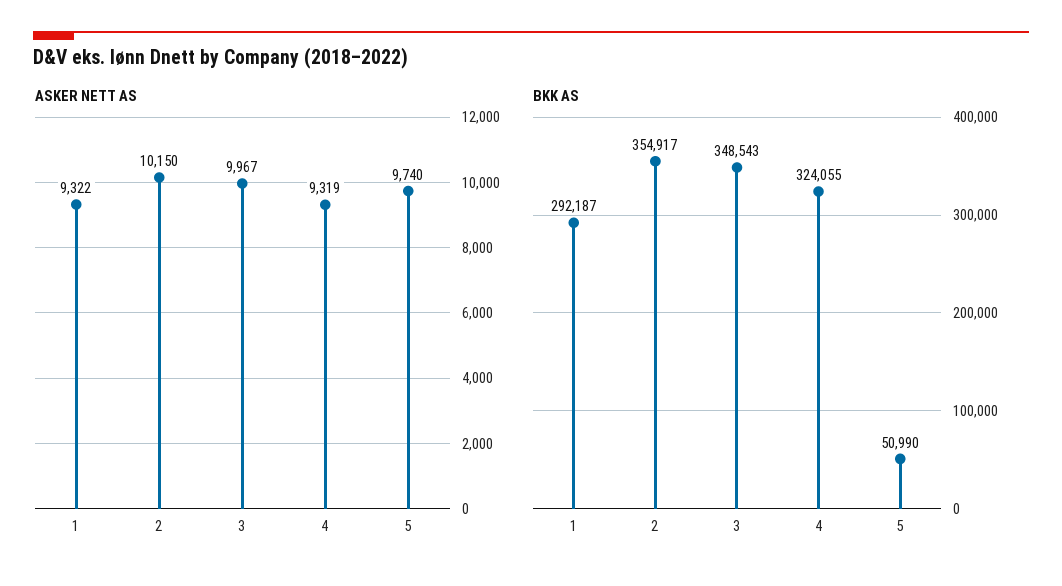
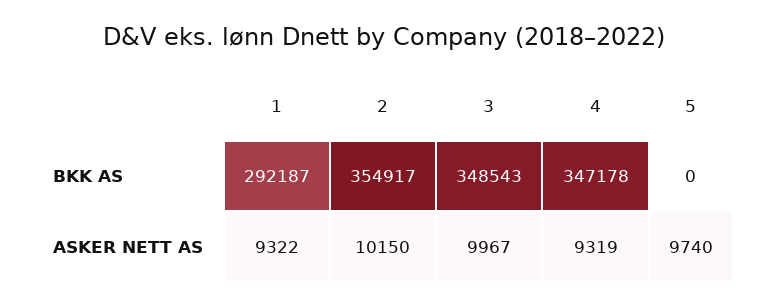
BKK AS, 4: 324055 -> 347178
BKK AS, 5: 50990 -> 0

